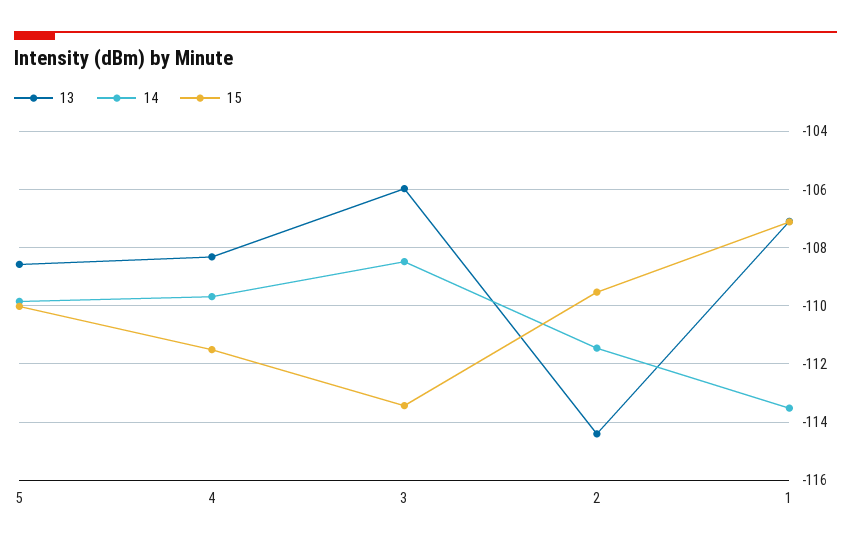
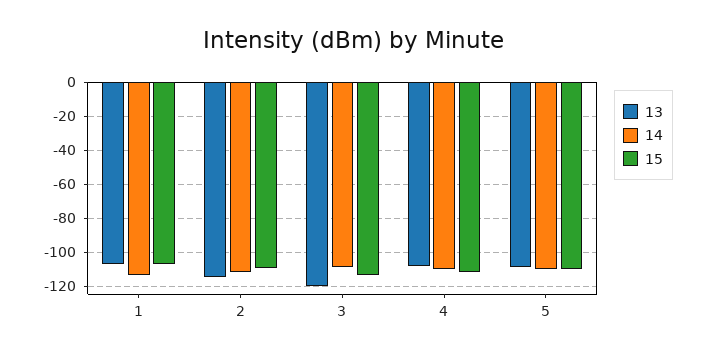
13, 3: -106 -> -120

